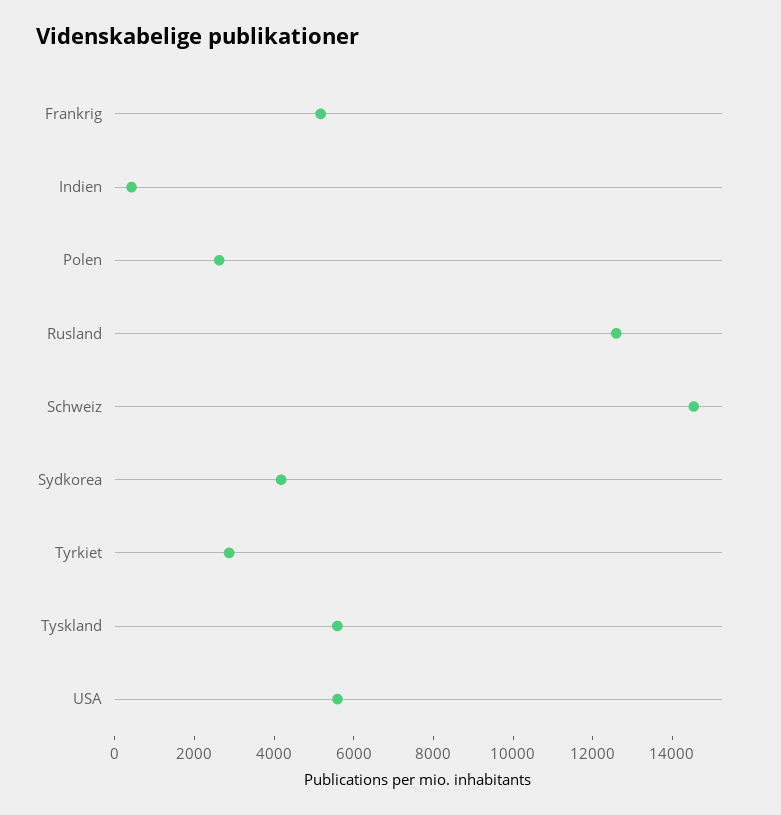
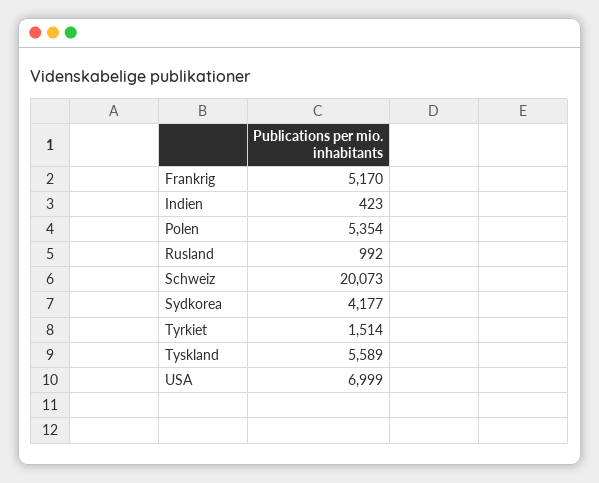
Polen: 2500 -> 5354
Rusland: 12500 -> 992
Schweiz: 14500 -> 20073
Tyrkiet: 3000 -> 1514
USA: 5500 -> 6999

